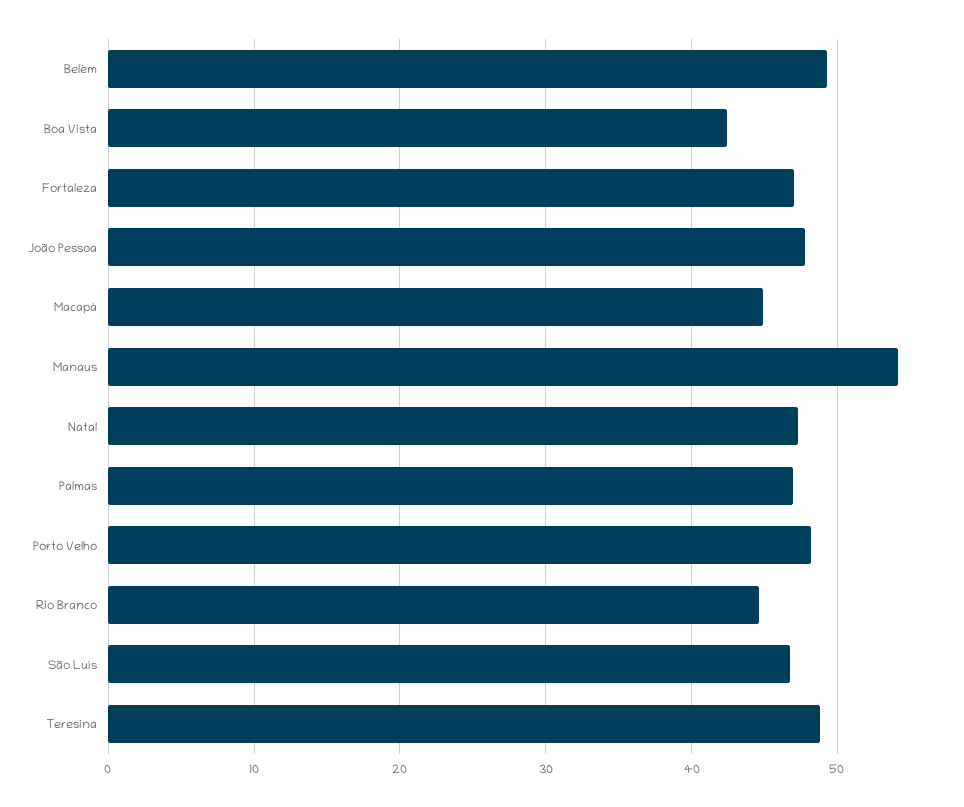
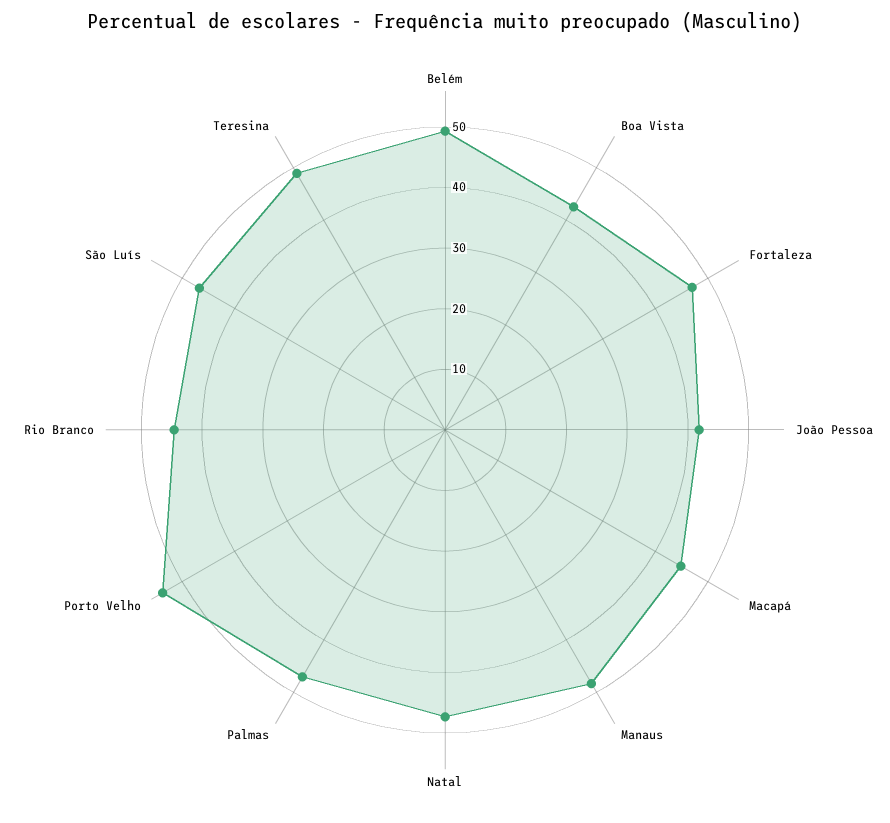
João Pessoa: 48 -> 42
Manaus: 54 -> 48
Porto Velho: 48 -> 54

